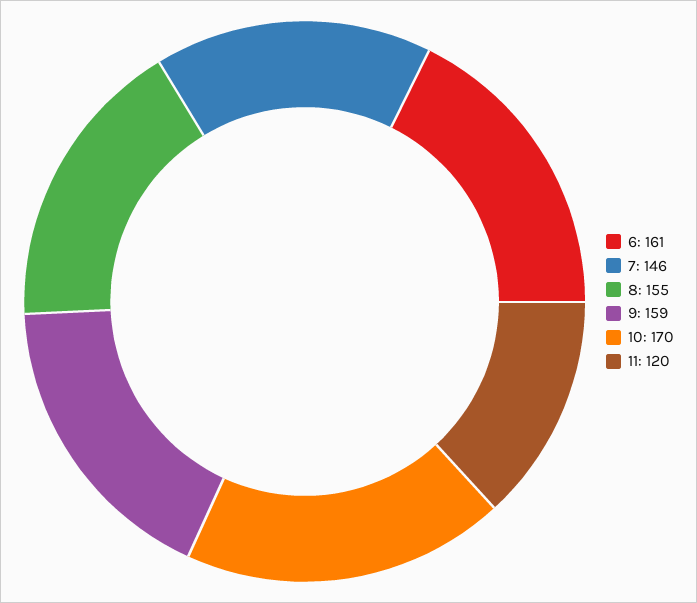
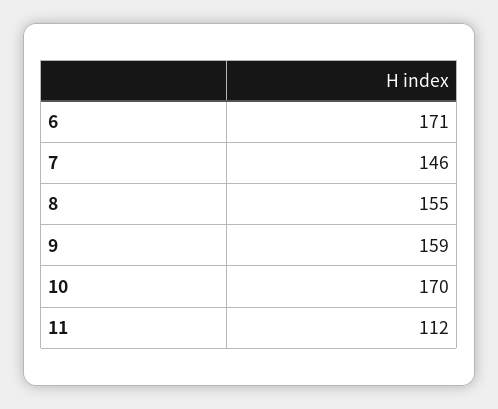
6: 161 -> 171
11: 120 -> 112

